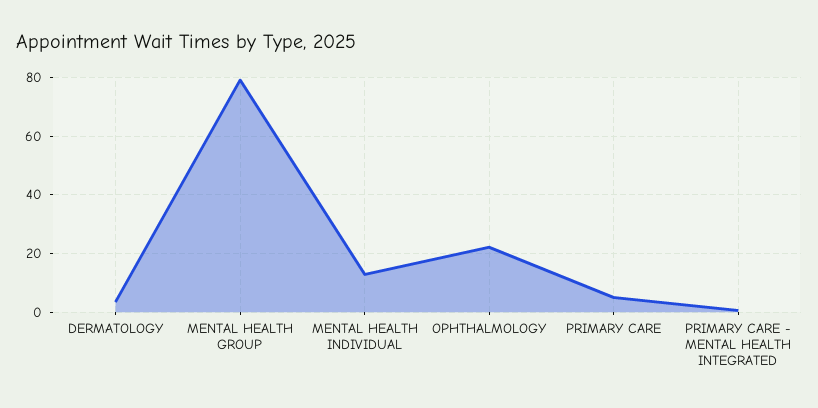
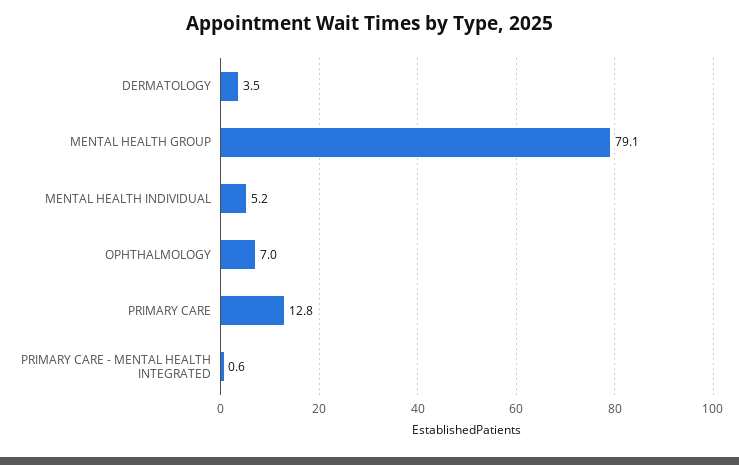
MENTAL HEALTH INDIVIDUAL: 12.5 -> 5.2
OPHTHALMOLOGY: 22.5 -> 7
PRIMARY CARE: 5 -> 12.8

